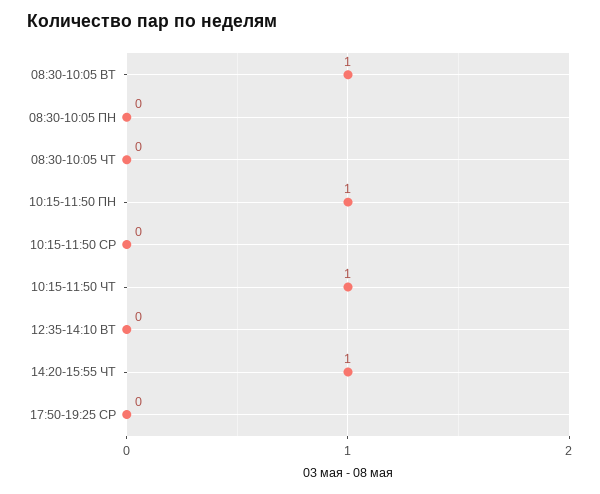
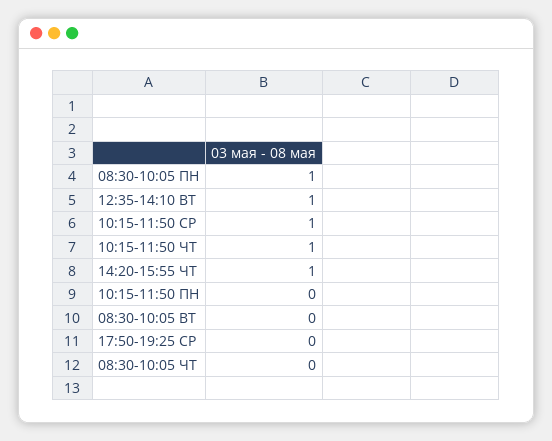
08:30-10:05 ВТ: 1 -> 0
08:30-10:05 ПН: 0 -> 1
10:15-11:50 ПН: 1 -> 0
10:15-11:50 СР: 0 -> 1
12:35-14:10 ВТ: 0 -> 1

